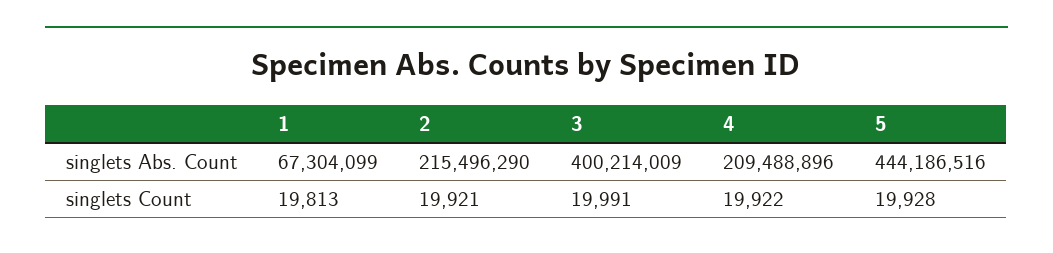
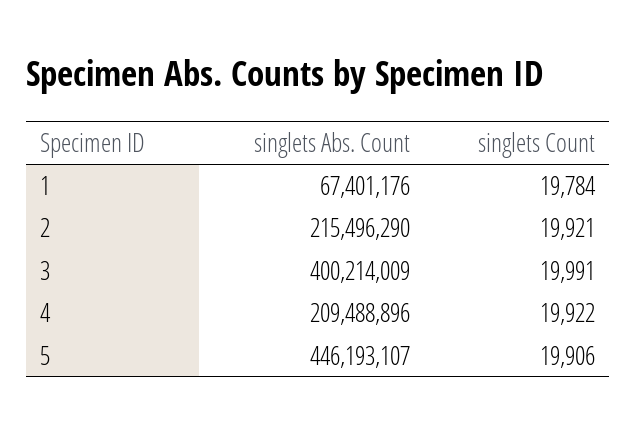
1, singlets Abs. Count: 67304099 -> 67401176
5, singlets Abs. Count: 444186516 -> 446193107
1, singlets Count: 19813 -> 19784
5, singlets Count: 19928 -> 19906

